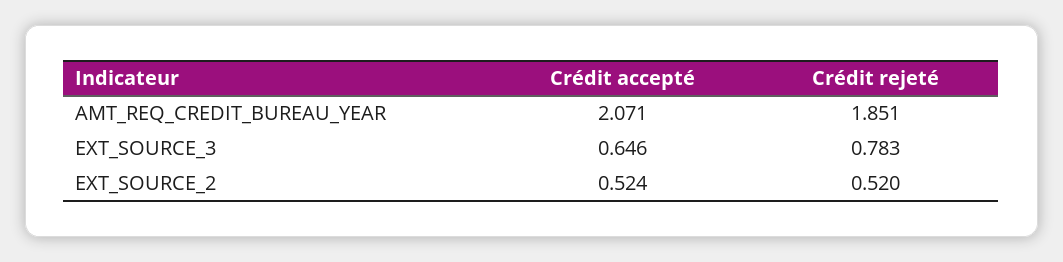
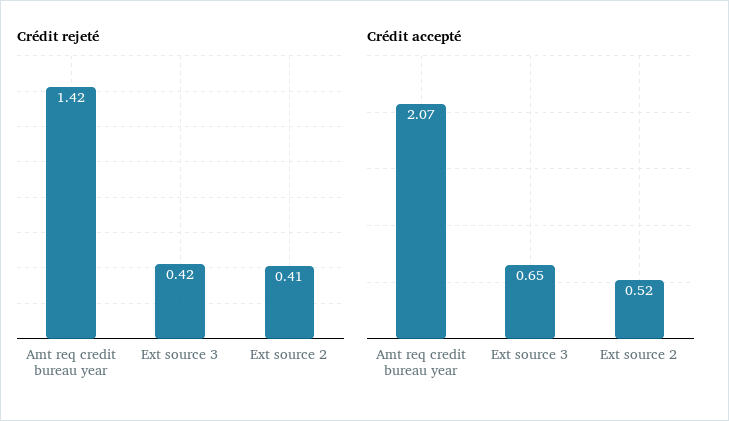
Crédit rejeté, AMT_REQ_CREDIT_BUREAU_YEAR: 1.851 -> 1.42
Crédit rejeté, EXT_SOURCE_3: 0.783 -> 0.42
Crédit rejeté, EXT_SOURCE_2: 0.52 -> 0.41

